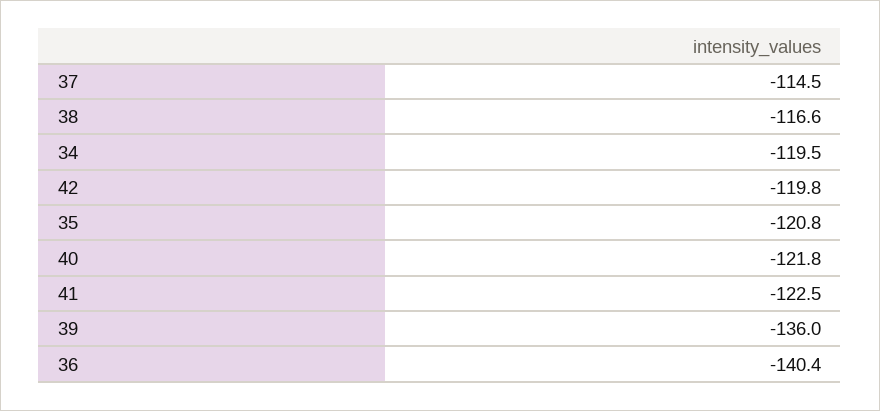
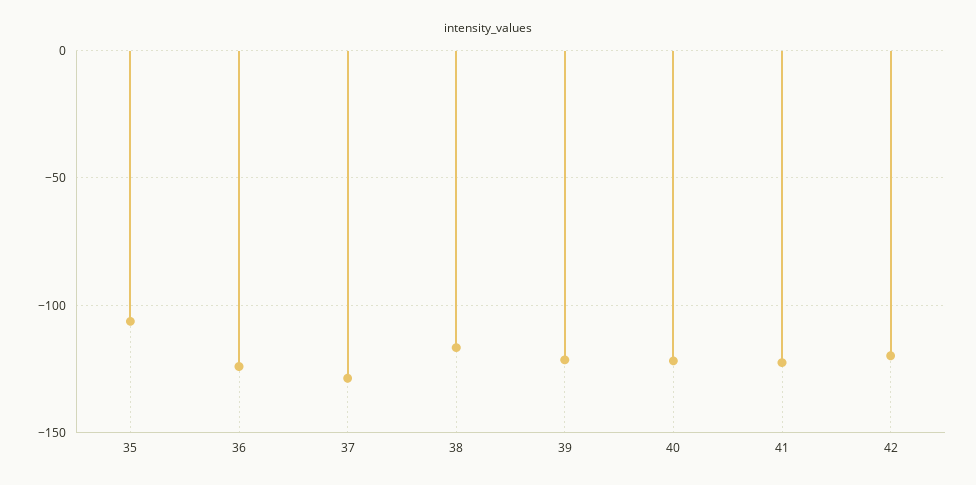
37: -114.5 -> -130
34: -119.5 -> none
35: -120.8 -> -105
39: -136 -> -120
36: -140.4 -> -125

